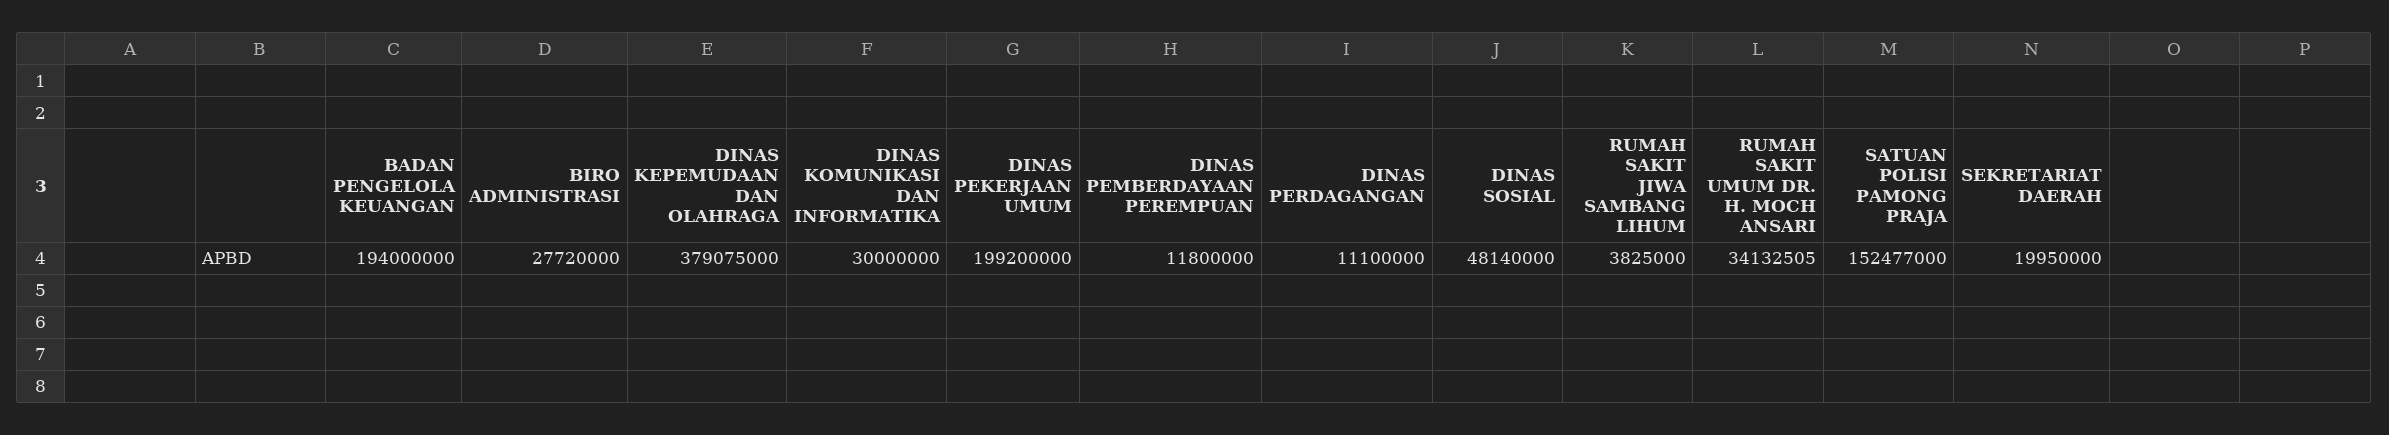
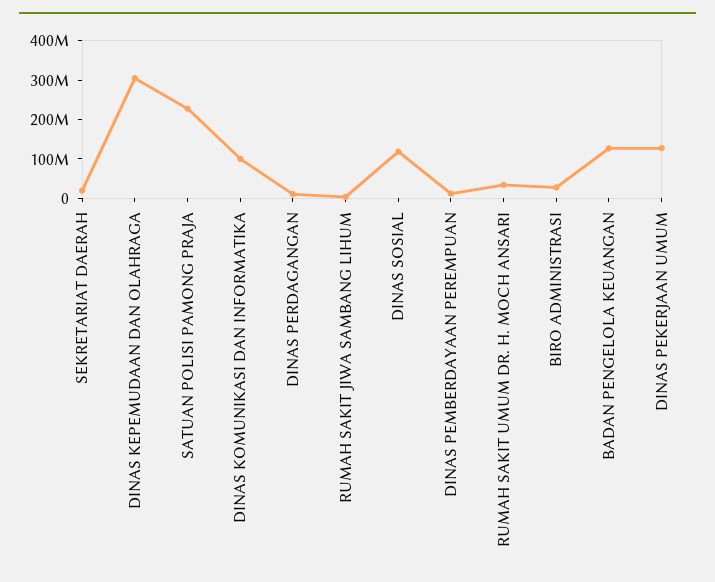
BADAN PENGELOLA KEUANGAN: 194000000 -> 125000000
DINAS KEPEMUDAAN DAN OLAHRAGA: 379075000 -> 300000000
DINAS KOMUNIKASI DAN INFORMATIKA: 30000000 -> 100000000
DINAS PEKERJAAN UMUM: 199200000 -> 125000000
DINAS SOSIAL: 48140000 -> 125000000
SATUAN POLISI PAMONG PRAJA: 152477000 -> 225000000

